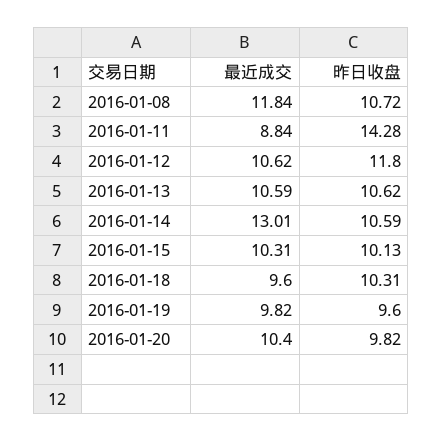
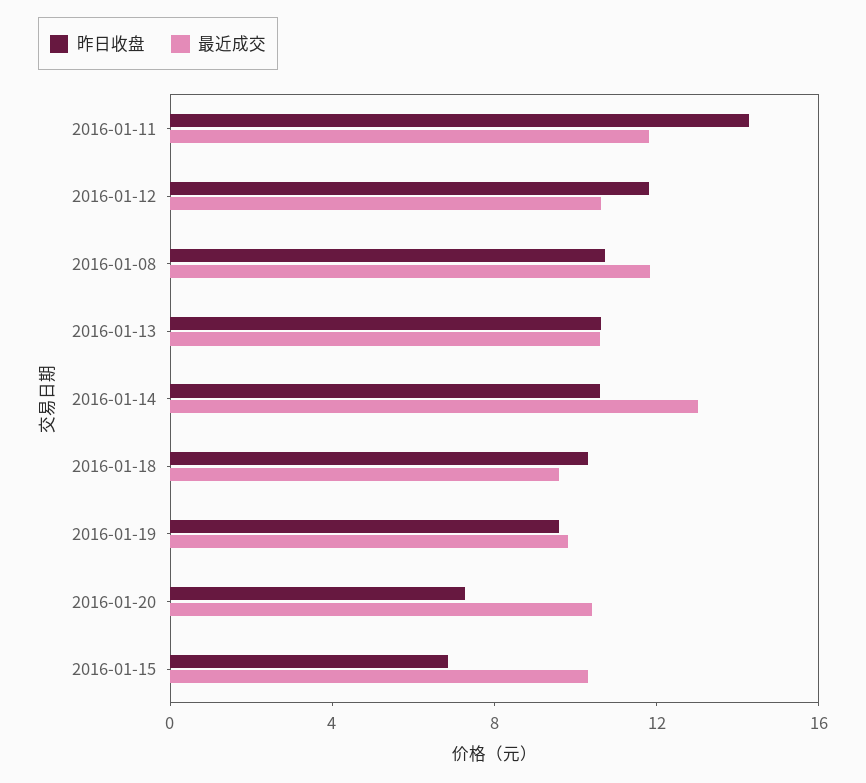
最近成交, 2016-01-11: 8.84 -> 12
昨日收盘, 2016-01-15: 10.13 -> 7
昨日收盘, 2016-01-20: 9.82 -> 7

